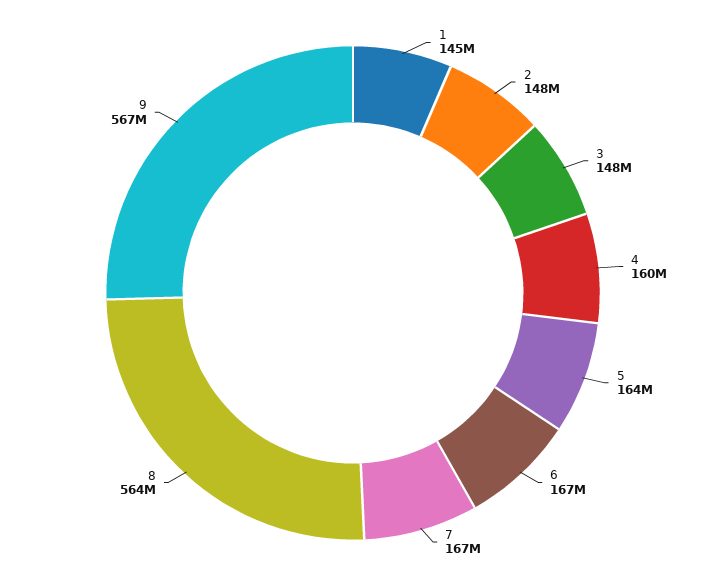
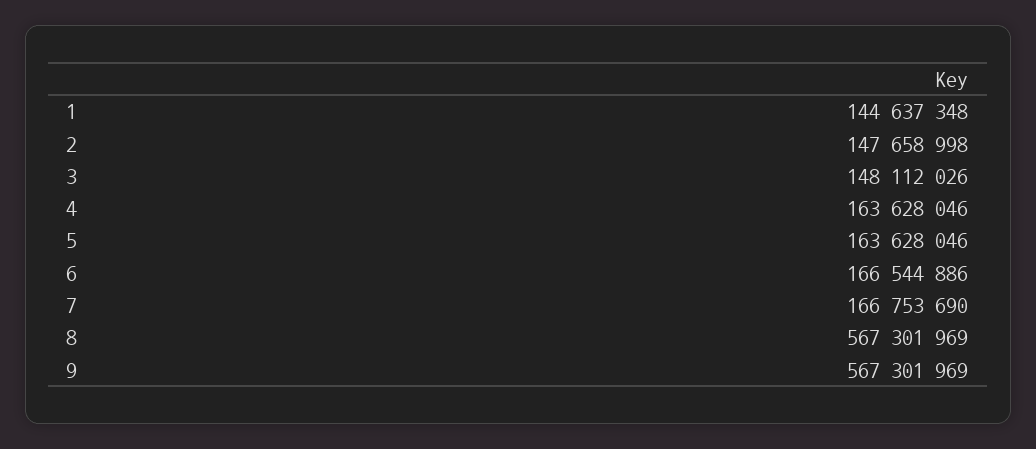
4: 160000000 -> 163628046
8: 564000000 -> 567301969

